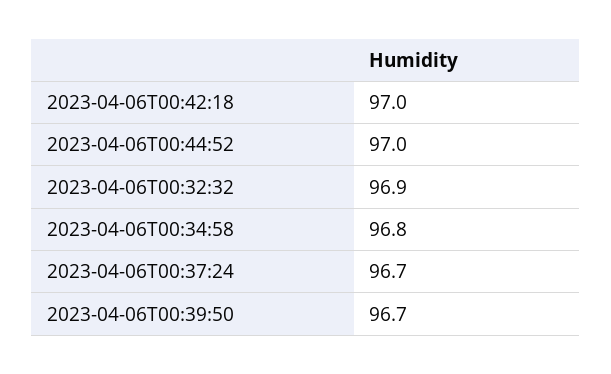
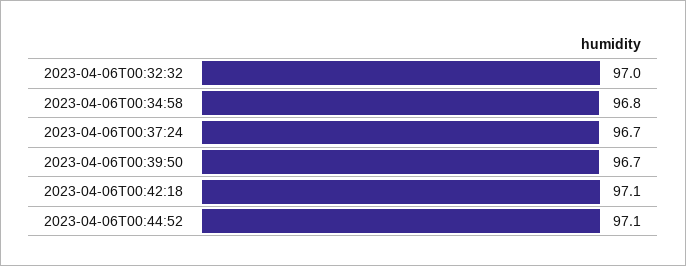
2023-04-06T00:42:18: 97 -> 97.1
2023-04-06T00:44:52: 97 -> 97.1
2023-04-06T00:32:32: 96.9 -> 97

